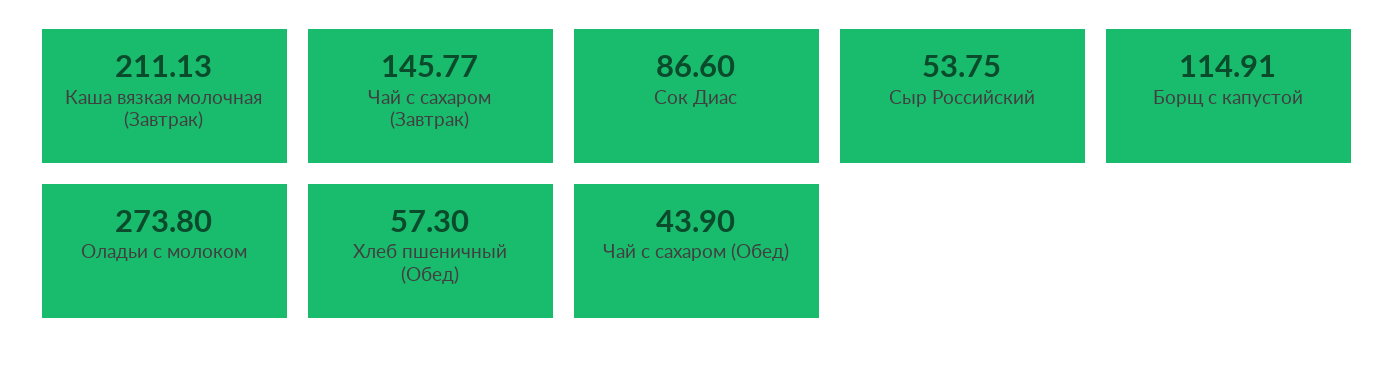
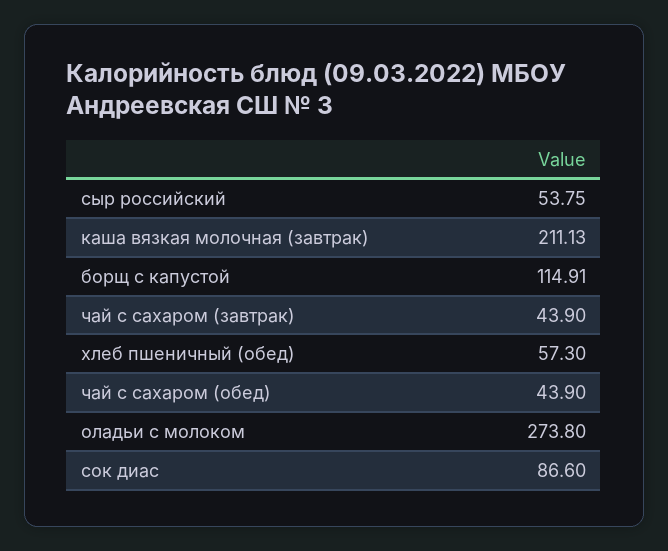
Чай с сахаром (Завтрак): 145.77 -> 43.9

